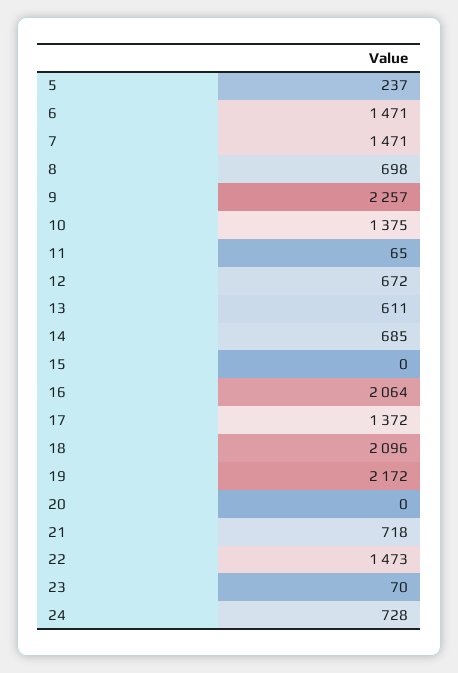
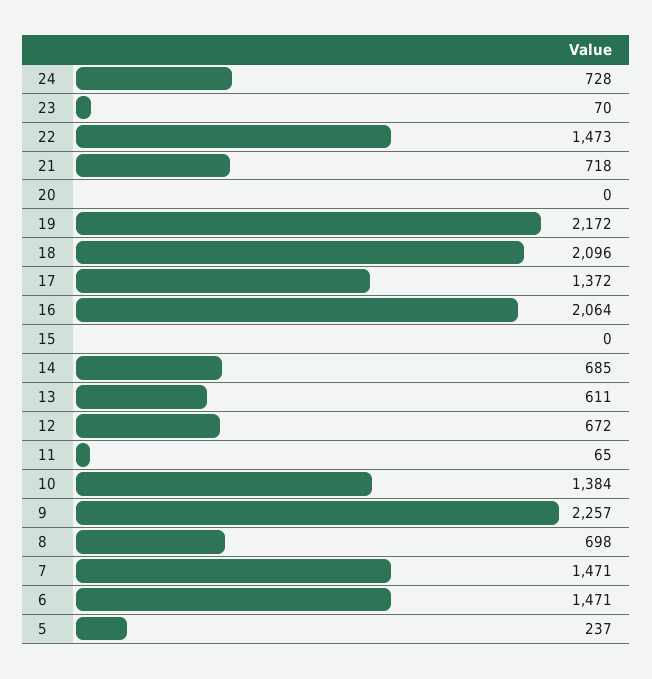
10: 1375 -> 1384

